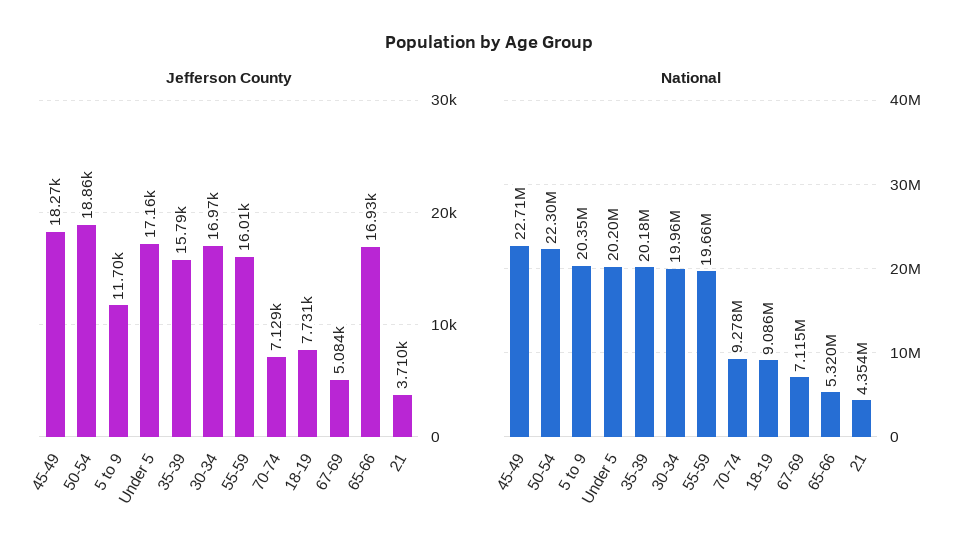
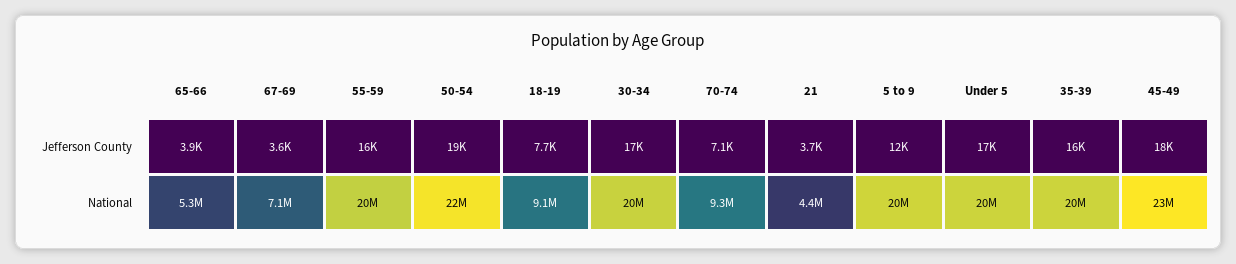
Jefferson County, 67-69: 5084 -> 3600
Jefferson County, 65-66: 16930 -> 3900

